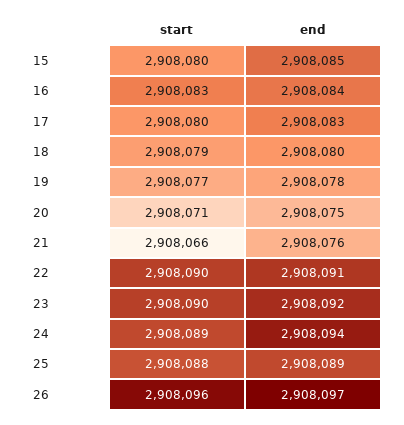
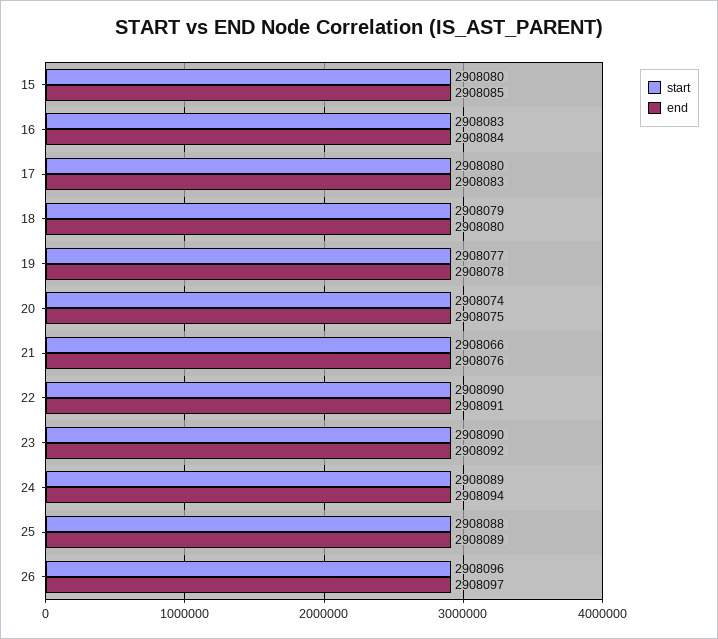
start, 20: 2908071 -> 2908074

